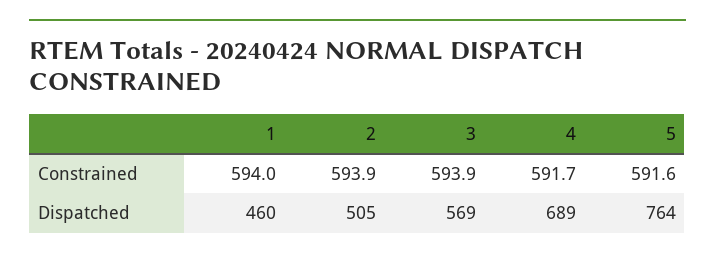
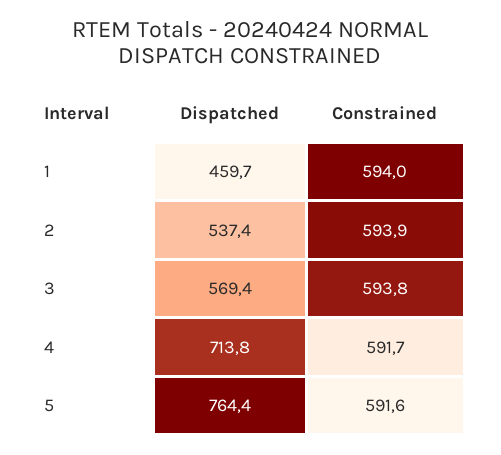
3, Constrained: 593.9 -> 593.8
2, Dispatched: 505 -> 537.4
4, Dispatched: 689 -> 713.8

